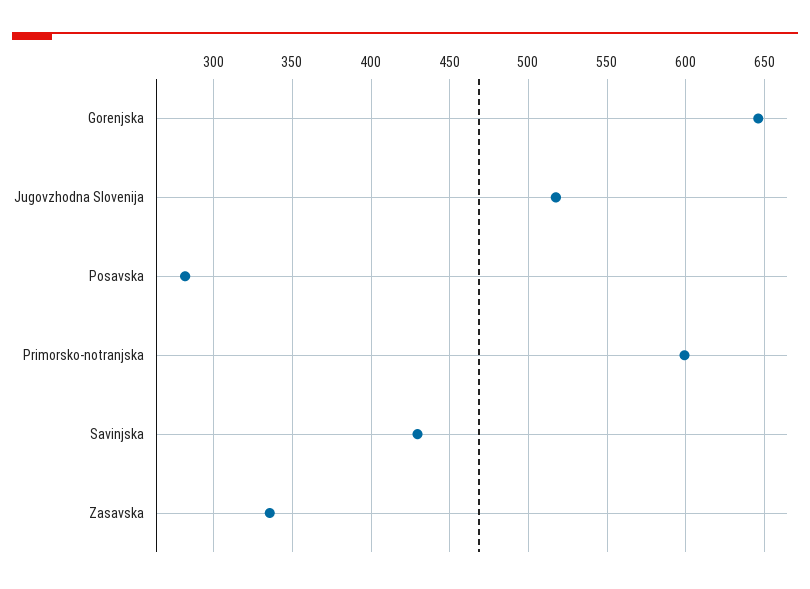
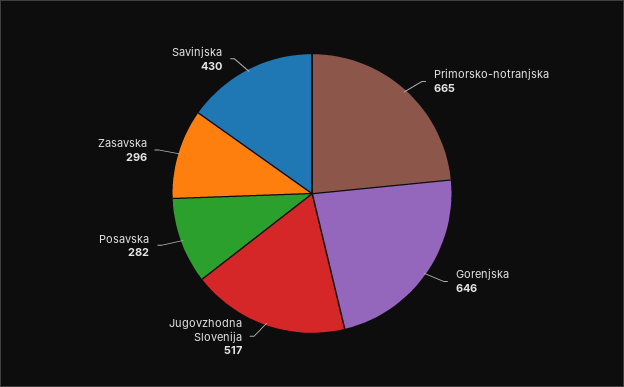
Primorsko-notranjska: 600 -> 665
Zasavska: 335 -> 296

